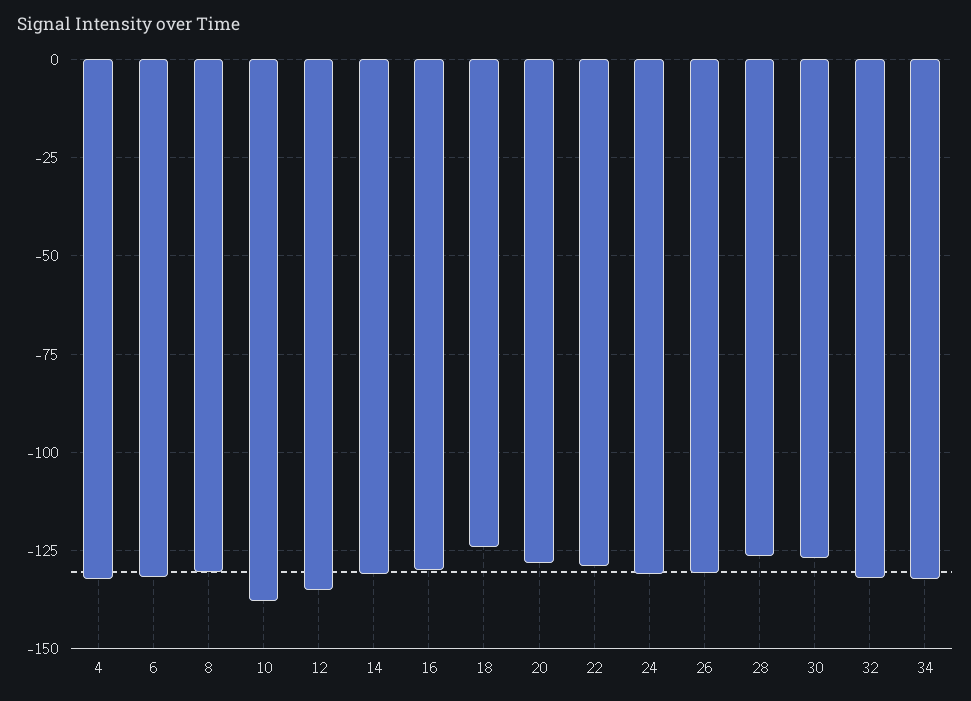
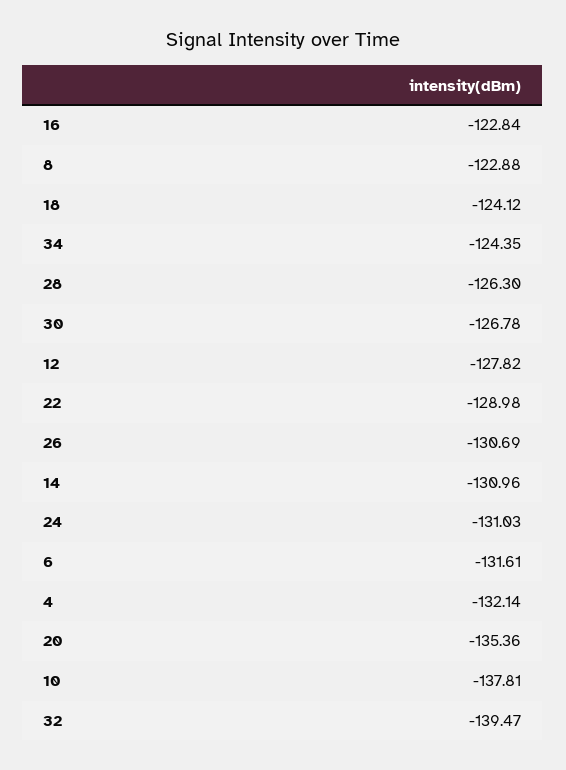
8: -130 -> -122.88
12: -135 -> -127.82
16: -130 -> -122.84
20: -127.5 -> -135.36
32: -132.5 -> -139.47
34: -132.5 -> -124.35

